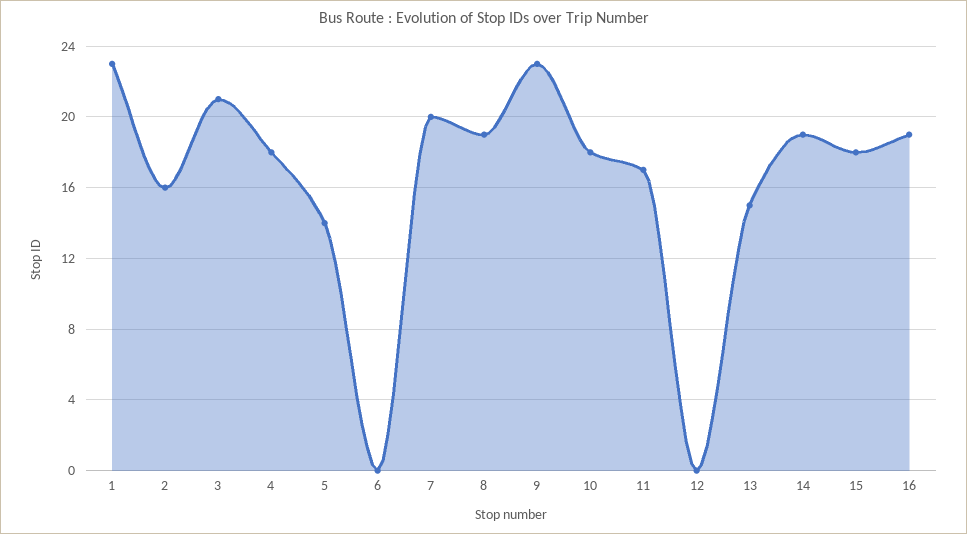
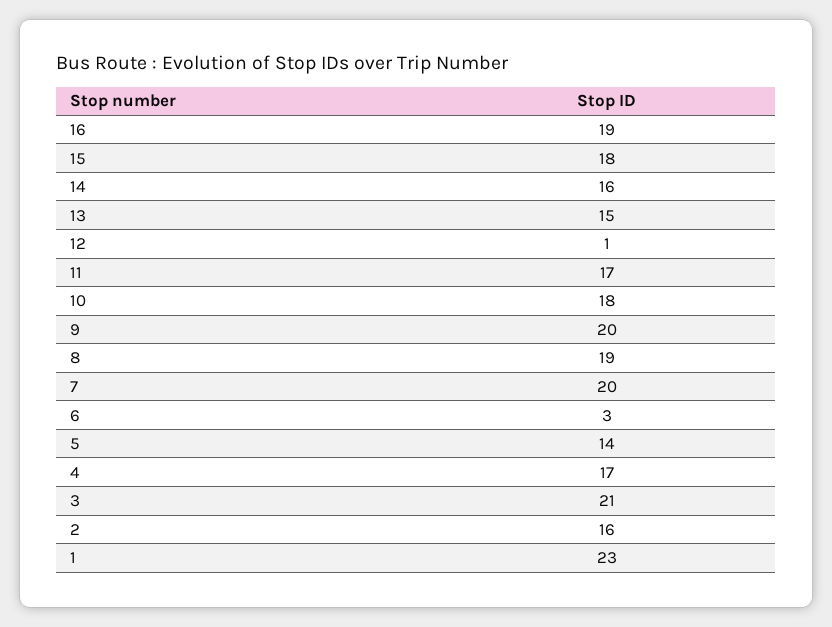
4: 18 -> 17
6: 0 -> 3
9: 23 -> 20
12: 0 -> 1
14: 19 -> 16

